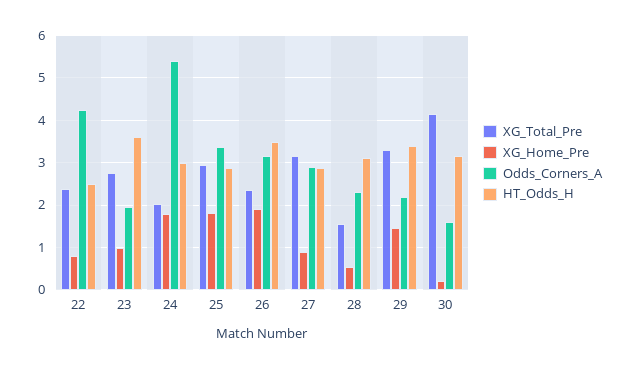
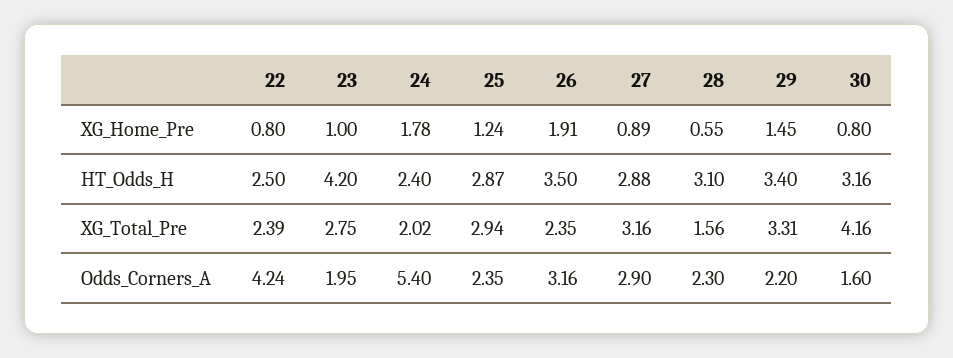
HT_Odds_H, 23: 3.6 -> 4.2
HT_Odds_H, 24: 3 -> 2.4
XG_Home_Pre, 25: 1.8 -> 1.24
Odds_Corners_A, 25: 3.4 -> 2.35
XG_Home_Pre, 30: 0.2 -> 0.8

